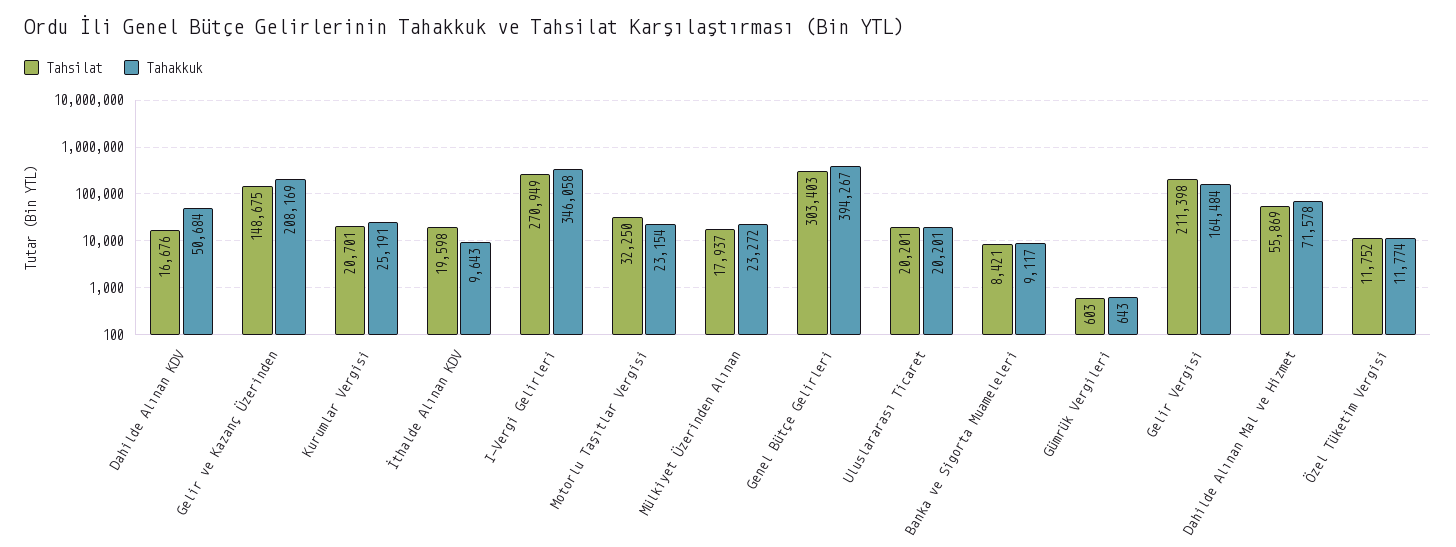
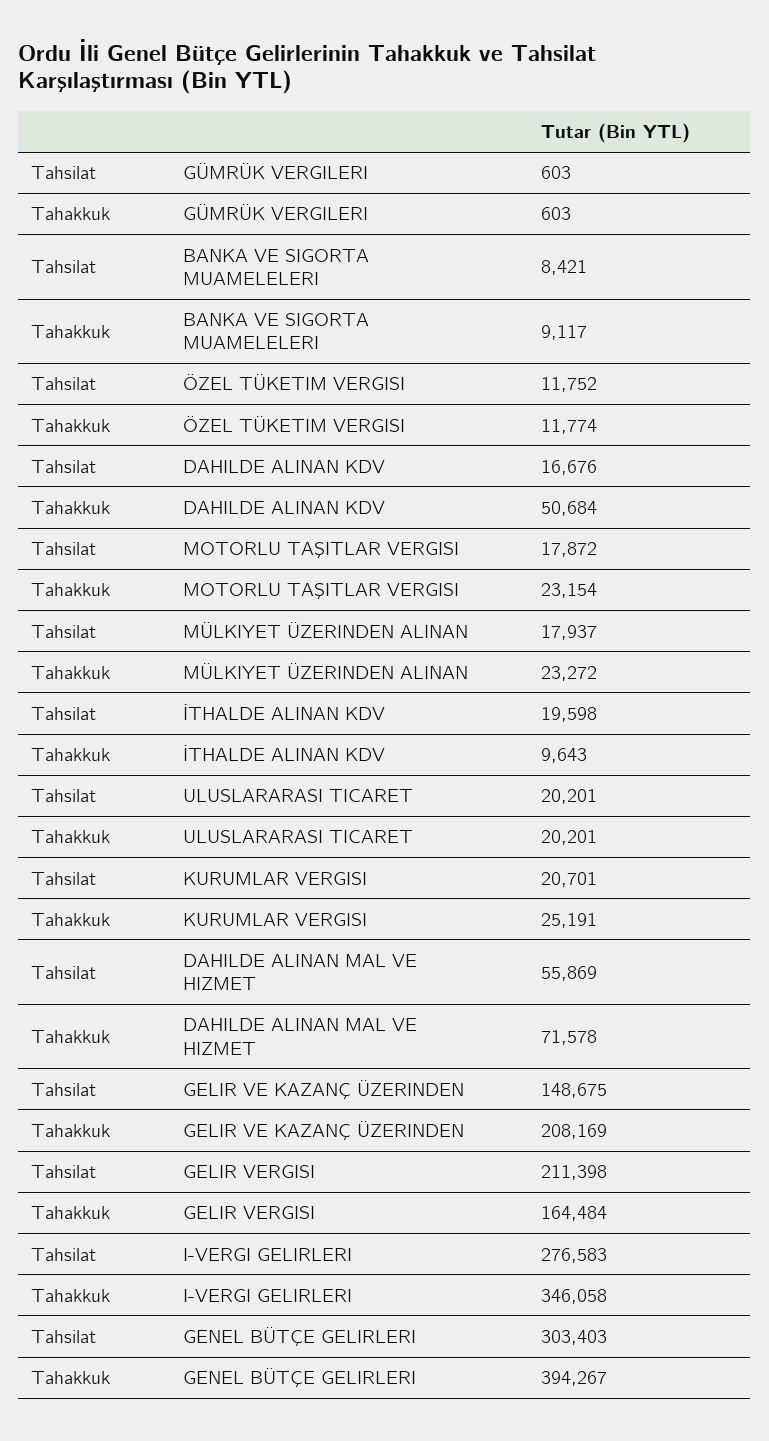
Tahsilat, I-Vergi Gelirleri: 270949 -> 276583
Tahsilat, Motorlu Taşıtlar Vergisi: 32250 -> 17872
Tahakkuk, Gümrük Vergileri: 643 -> 603

